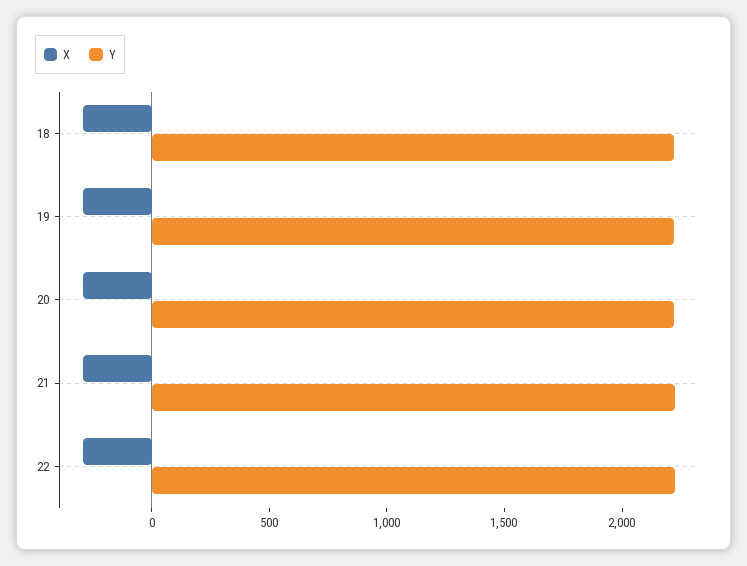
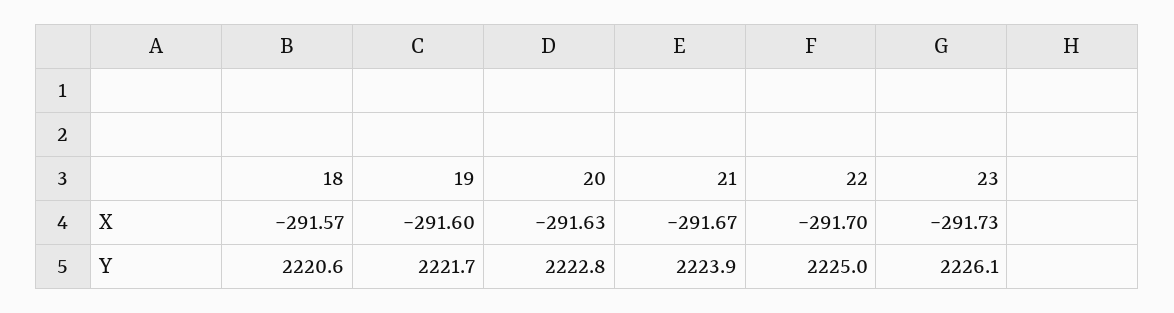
X, 23: none -> -291.73
Y, 23: none -> 2226.1

